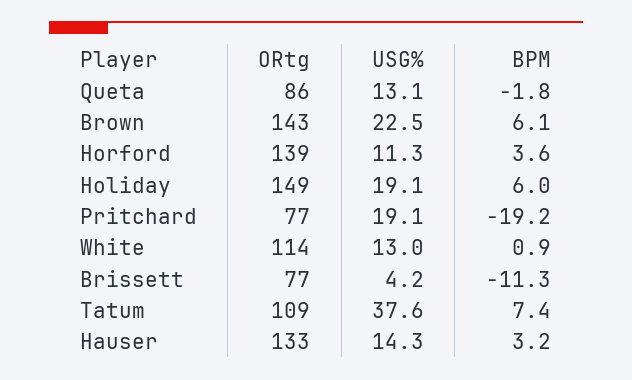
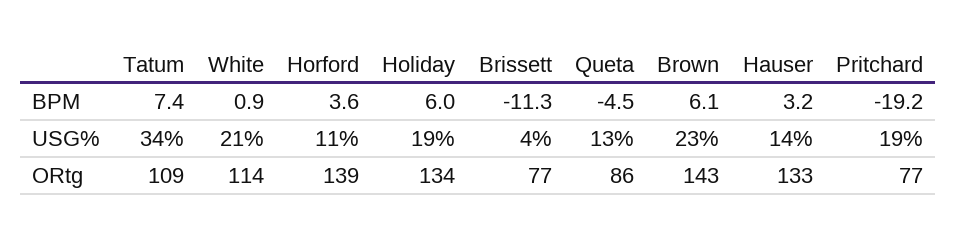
BPM, Queta: -1.8 -> -4.5
ORtg, Holiday: 149 -> 134
USG%, White: 13 -> 21
USG%, Tatum: 37.6 -> 34

